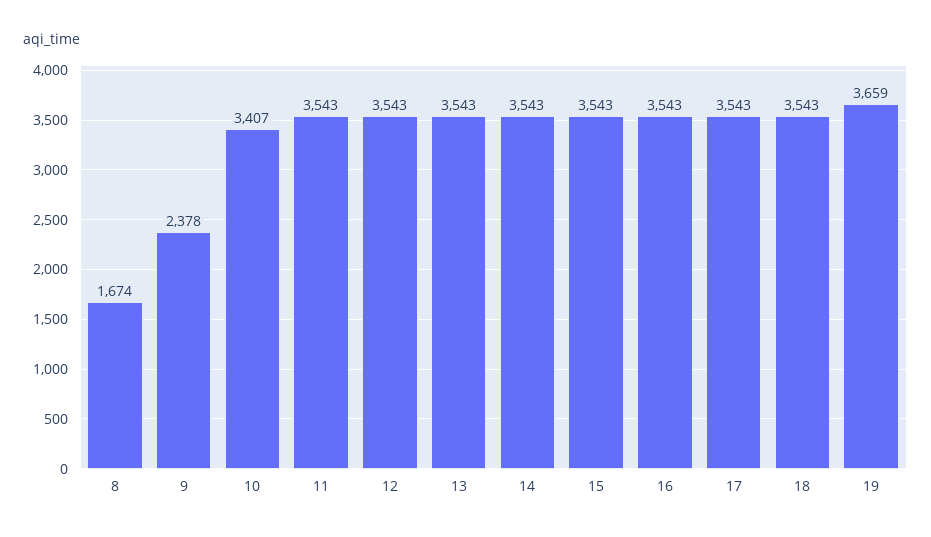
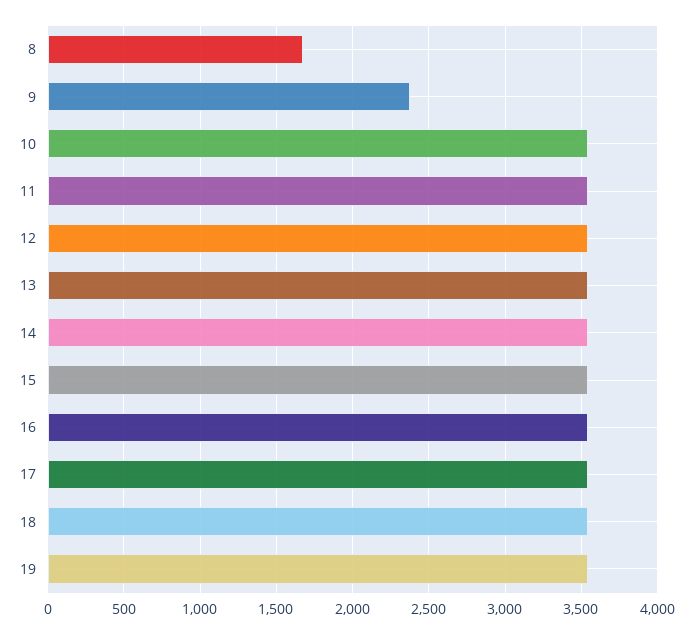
10: 3407 -> 3550
19: 3659 -> 3550

